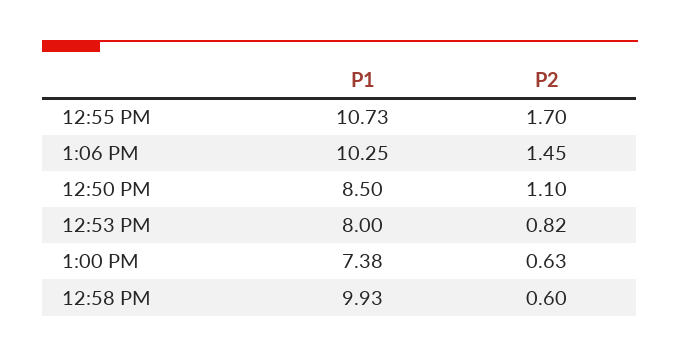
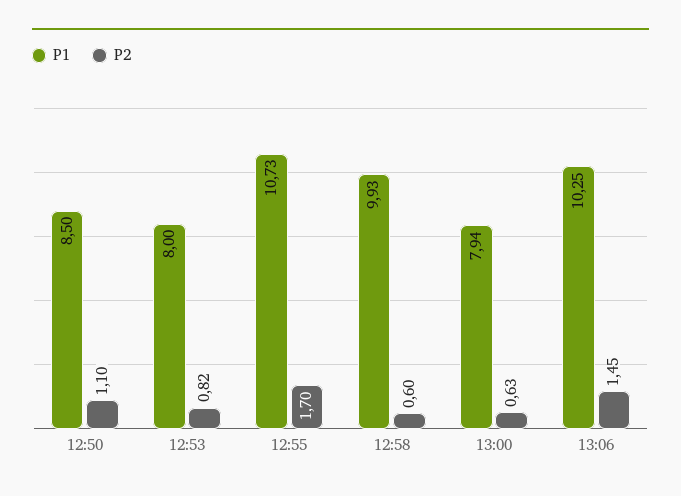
P1, 1:00 PM: 7.38 -> 7.94

